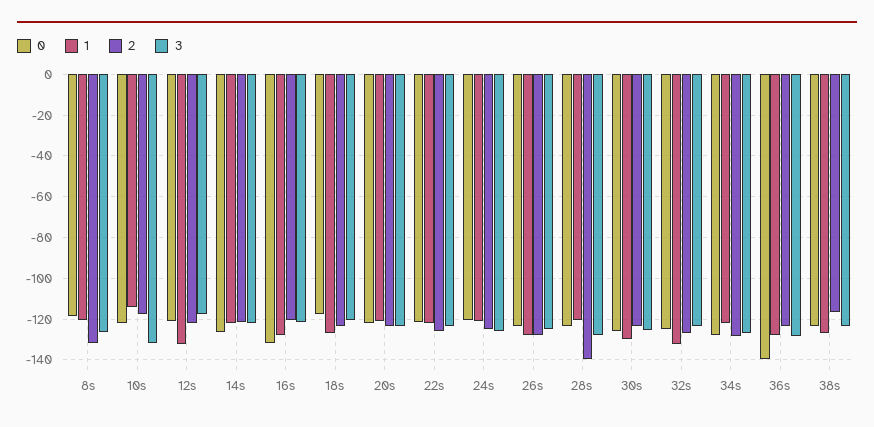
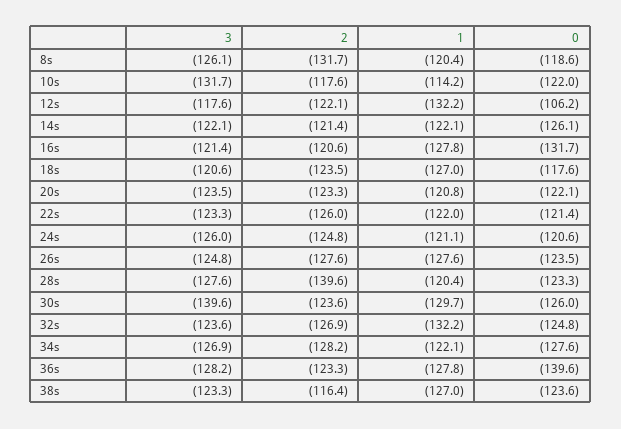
0, 12s: -120 -> -106.2
3, 30s: -125 -> -139.6

